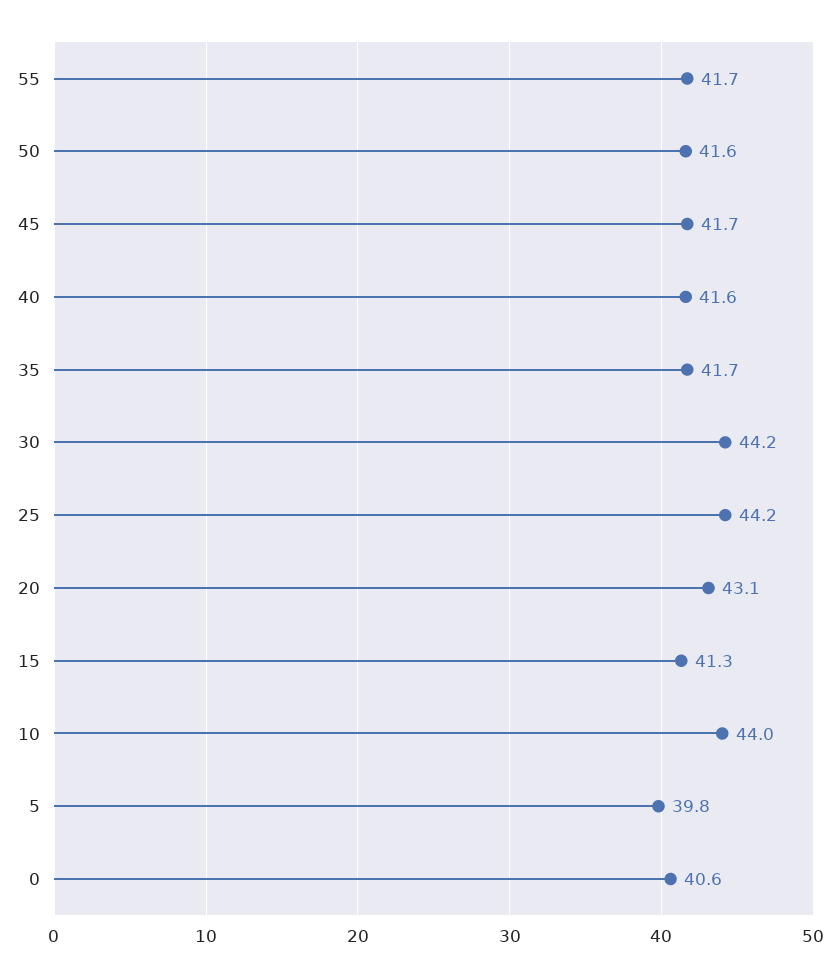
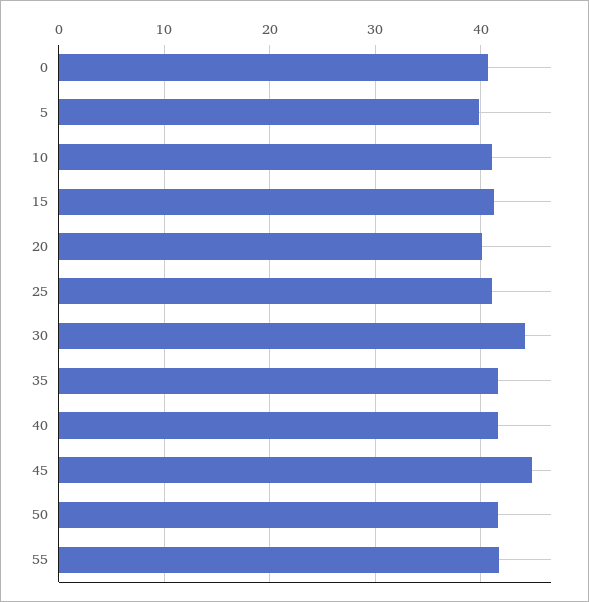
45: 41.7 -> 45
25: 44.2 -> 41
20: 43.1 -> 40
10: 44 -> 41

